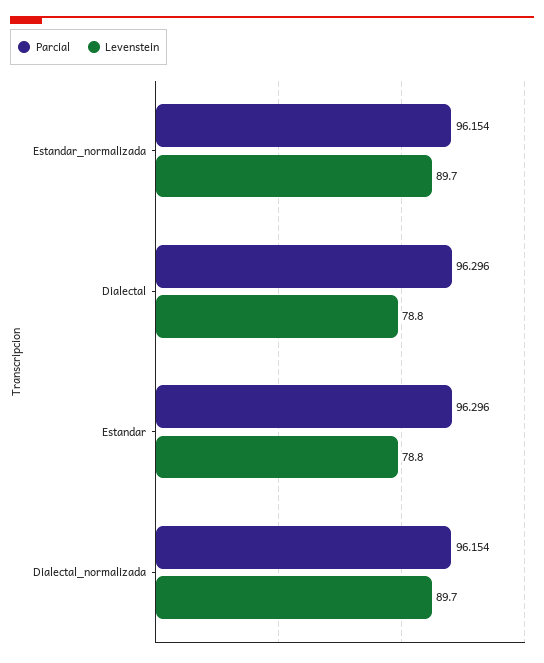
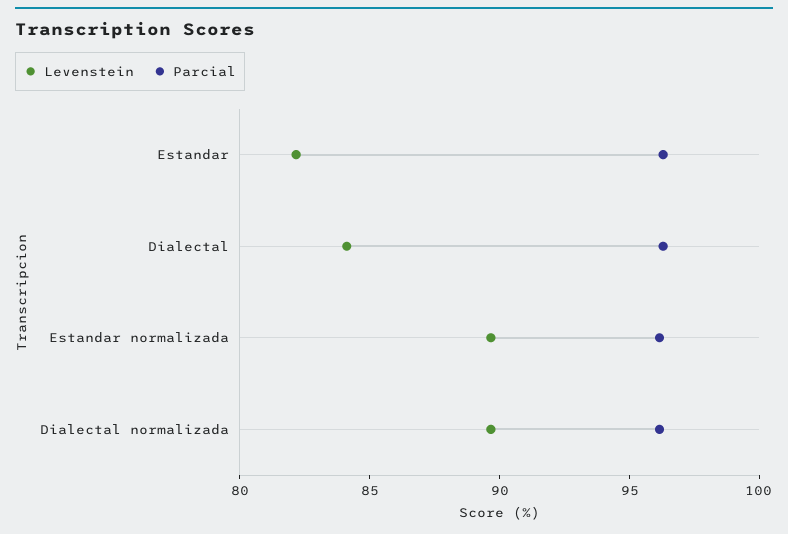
Levenstein, Dialectal: 78.8 -> 84
Levenstein, Estandar: 78.8 -> 82

